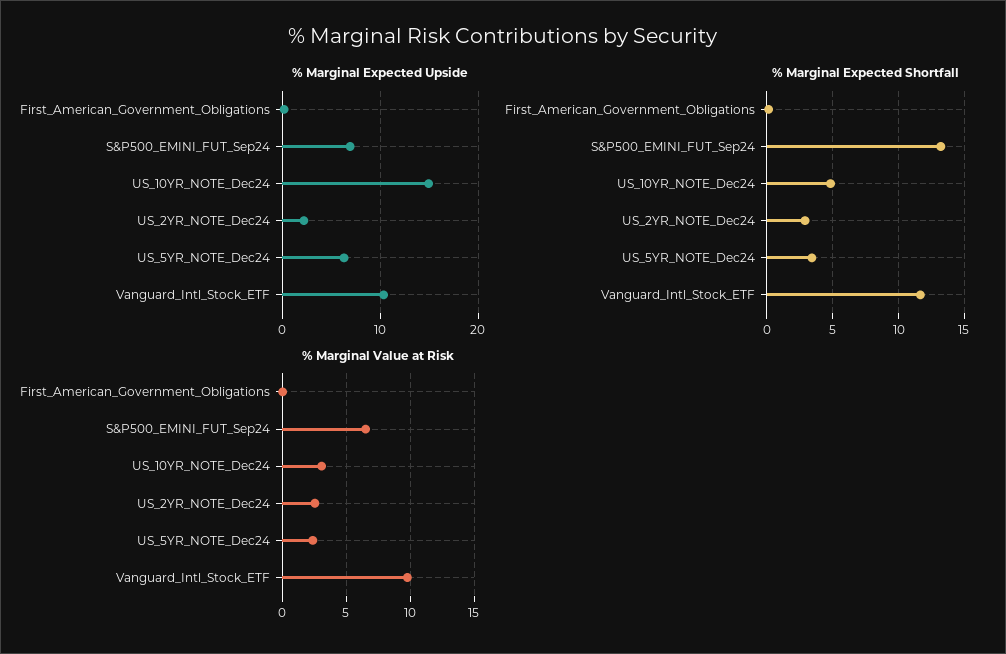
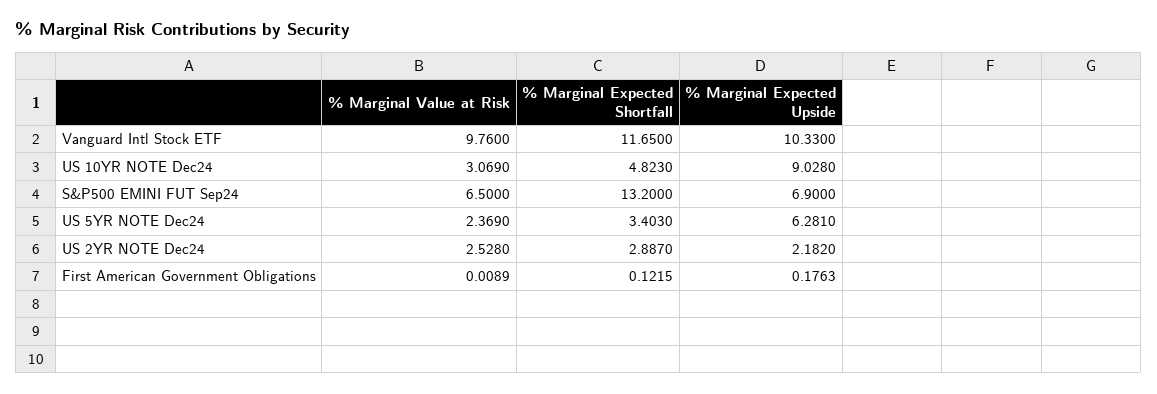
% Marginal Expected Upside, US_10YR_NOTE_Dec24: 15 -> 9.028

